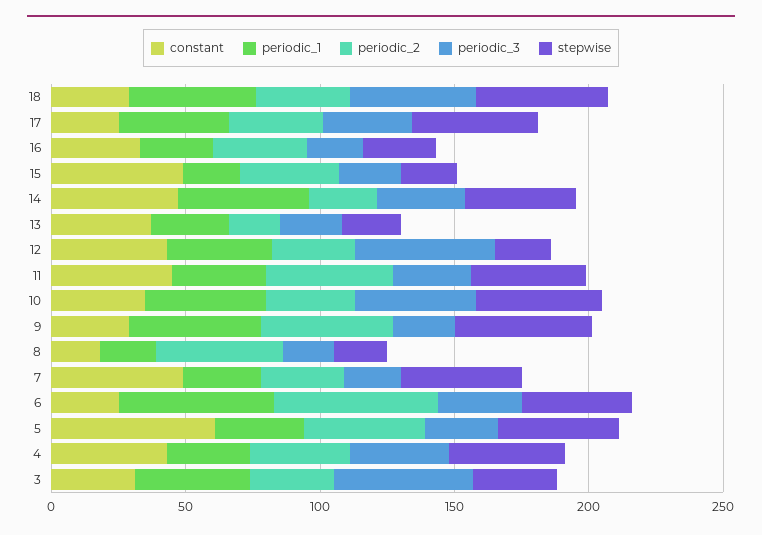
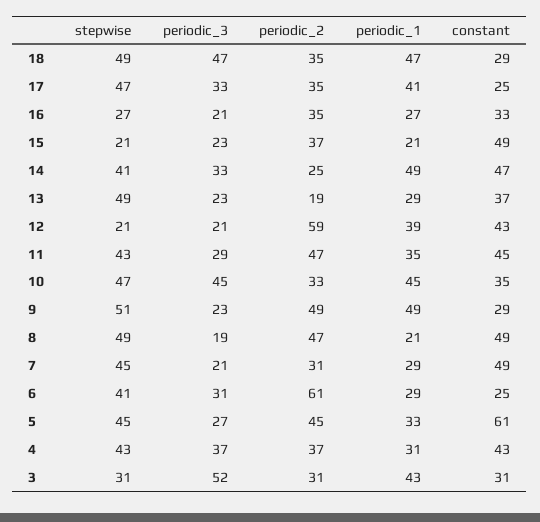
stepwise, 13: 20 -> 49
periodic_2, 12: 30 -> 59
periodic_3, 12: 50 -> 21
constant, 8: 20 -> 49
stepwise, 8: 20 -> 49
periodic_1, 6: 60 -> 29

